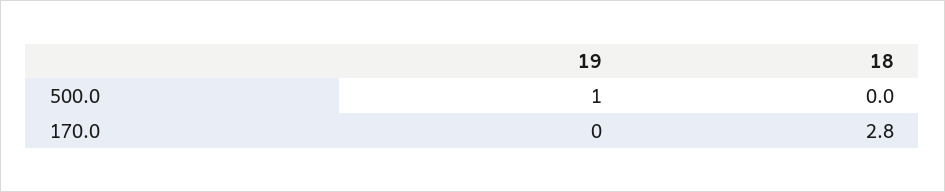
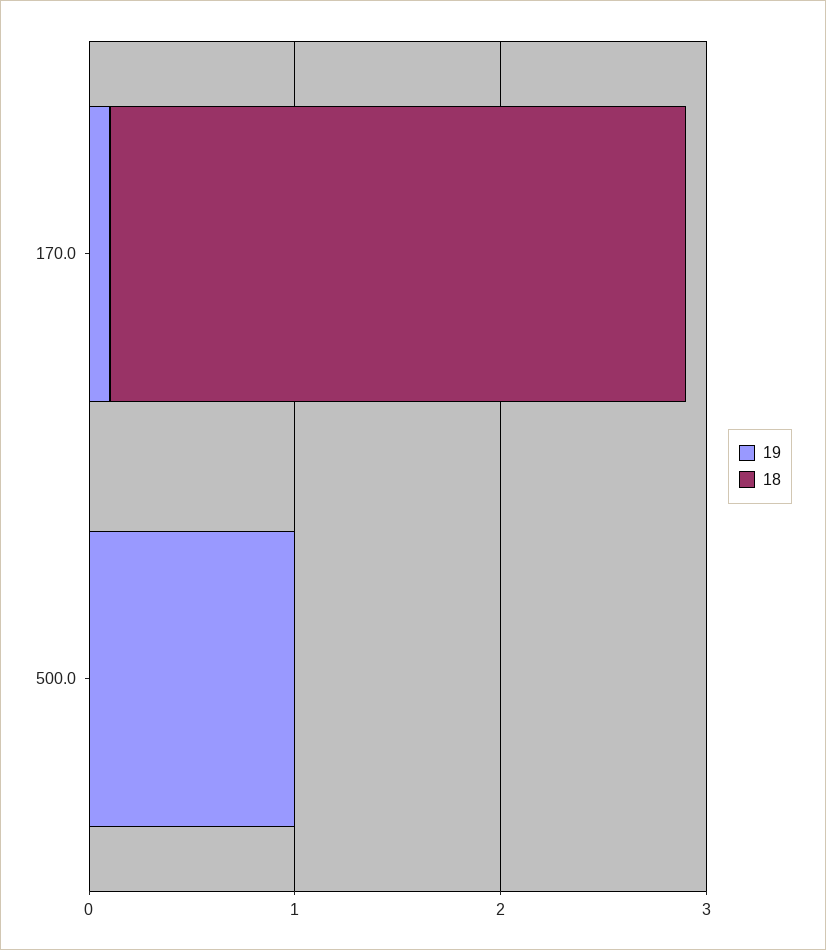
19, 170.0: 0 -> 0.1

